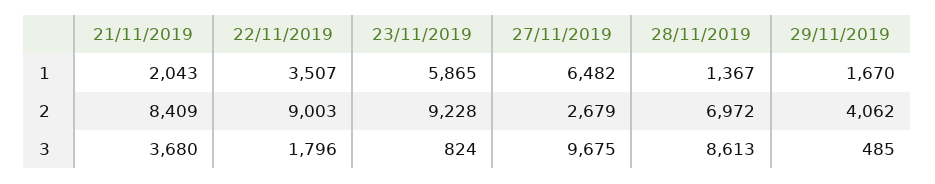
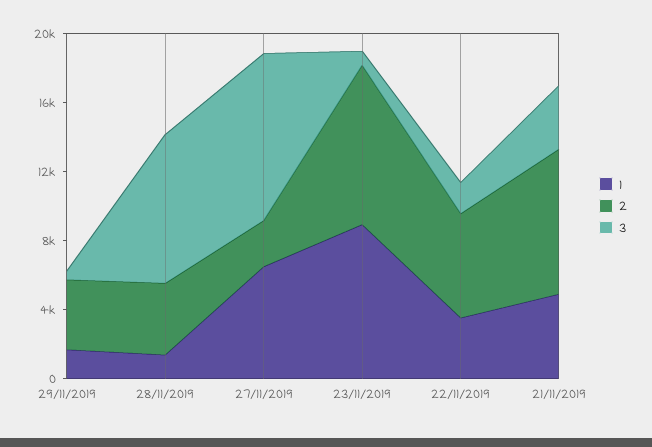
1, 21/11/2019: 2043 -> 5000
1, 23/11/2019: 5865 -> 9000
2, 22/11/2019: 9003 -> 6000
2, 28/11/2019: 6972 -> 4000

